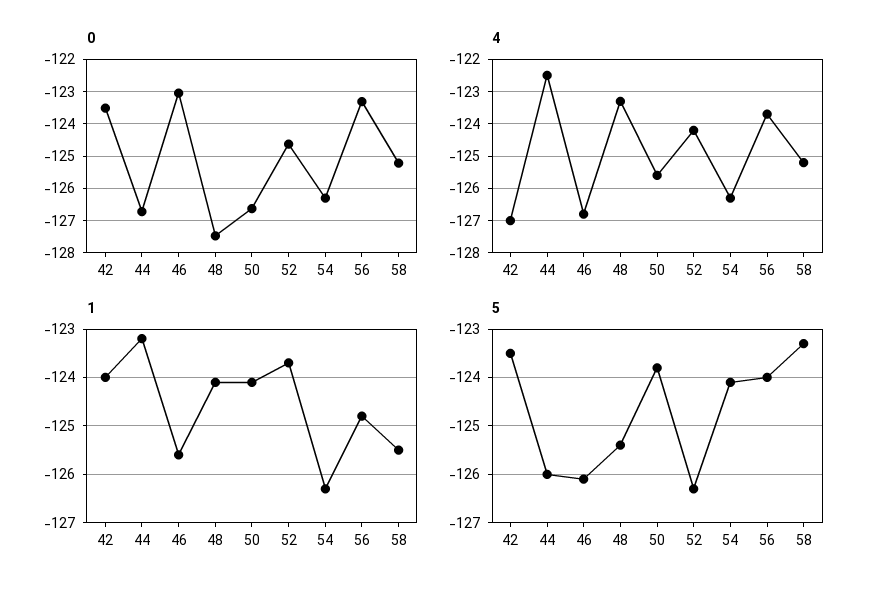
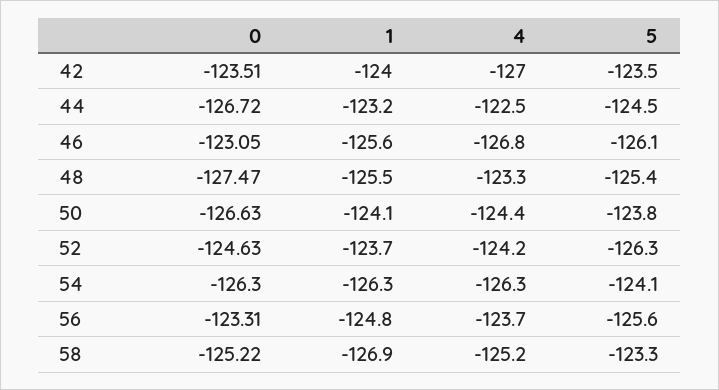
4, 50: -125.5 -> -124.4
1, 48: -124 -> -125.5
1, 58: -125.5 -> -126.9
5, 44: -126 -> -124.5
5, 56: -124 -> -125.6

